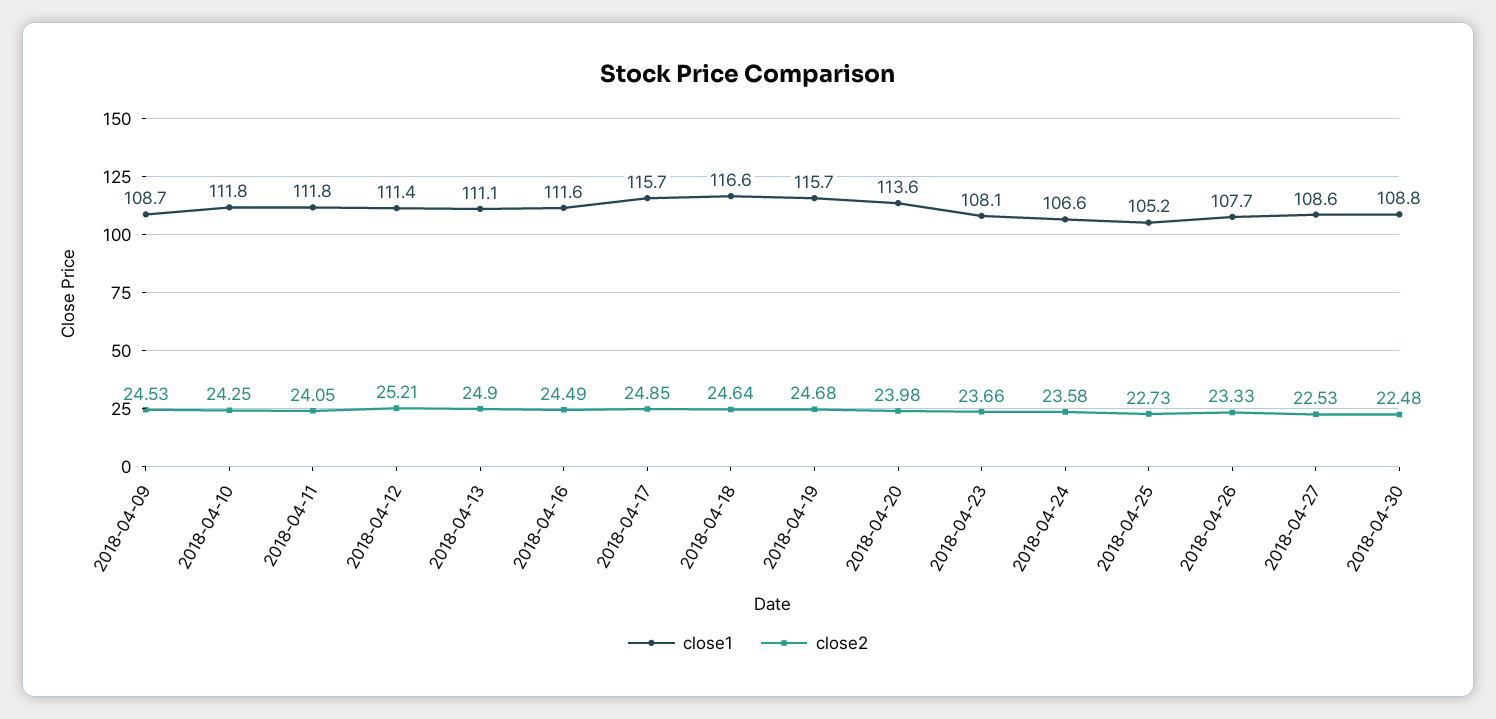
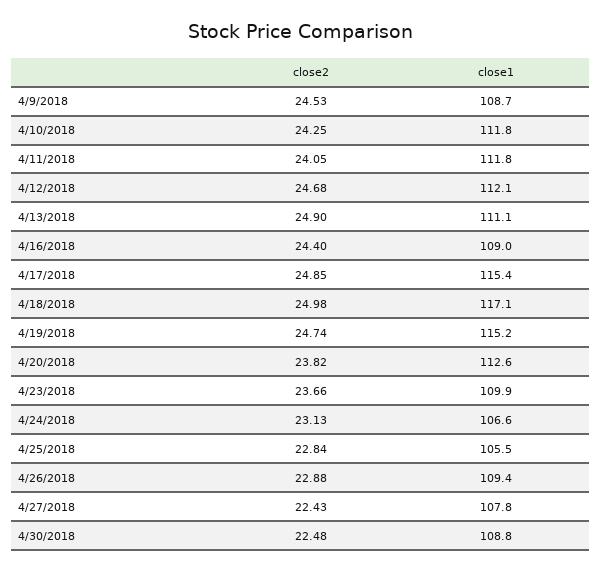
close1, 2018-04-12: 111.4 -> 112.1
close2, 2018-04-12: 25.21 -> 24.68
close1, 2018-04-16: 111.6 -> 109
close2, 2018-04-16: 24.49 -> 24.4
close1, 2018-04-17: 115.7 -> 115.4
close1, 2018-04-18: 116.6 -> 117.1
close2, 2018-04-18: 24.64 -> 24.98
close1, 2018-04-19: 115.7 -> 115.2
close2, 2018-04-19: 24.68 -> 24.74
close1, 2018-04-20: 113.6 -> 112.6
close2, 2018-04-20: 23.98 -> 23.82
close1, 2018-04-23: 108.1 -> 109.9
close2, 2018-04-24: 23.58 -> 23.13
close1, 2018-04-25: 105.2 -> 105.5
close2, 2018-04-25: 22.73 -> 22.84
close1, 2018-04-26: 107.7 -> 109.4
close2, 2018-04-26: 23.33 -> 22.88
close1, 2018-04-27: 108.6 -> 107.8
close2, 2018-04-27: 22.53 -> 22.43

